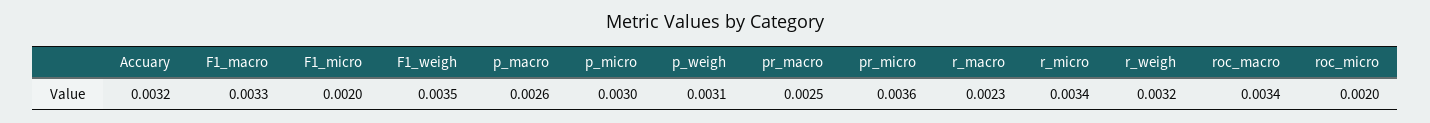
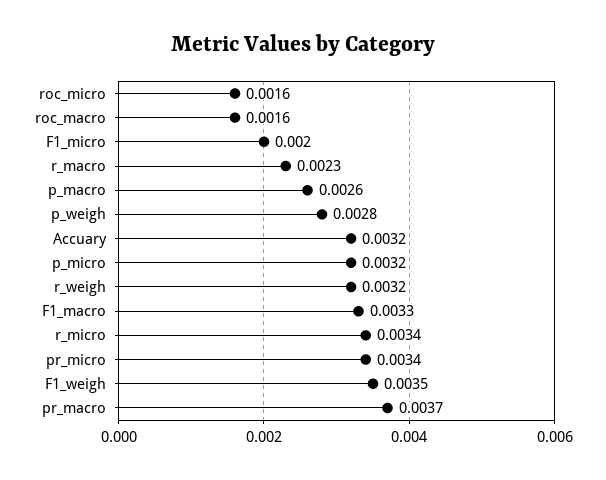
p_micro: 0.003 -> 0.0032
p_weigh: 0.0031 -> 0.0028
pr_macro: 0.0025 -> 0.0037
pr_micro: 0.0036 -> 0.0034
roc_macro: 0.0034 -> 0.0016
roc_micro: 0.002 -> 0.0016

